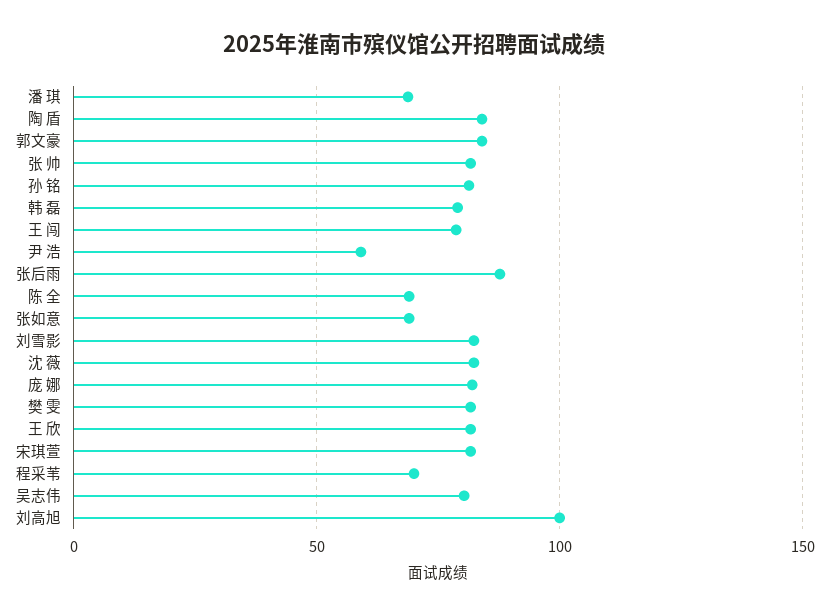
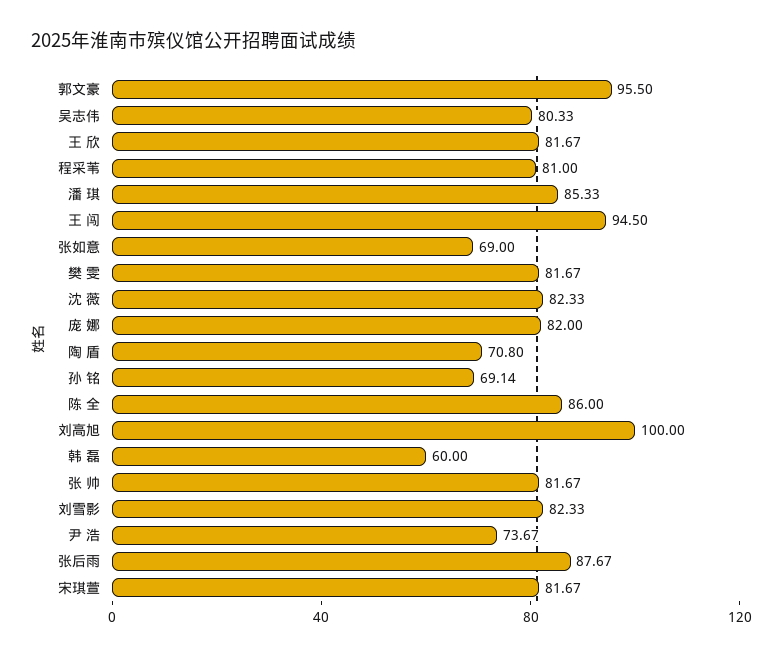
潘 琪: 70 -> 85.33
陶 盾: 85 -> 70.8
郭文豪: 85 -> 95.5
孙 铭: 80 -> 69.14
韩 磊: 80 -> 60
王 闯: 80 -> 94.5
尹 浩: 60 -> 73.67
陈 全: 70 -> 86
程采苇: 70 -> 81

